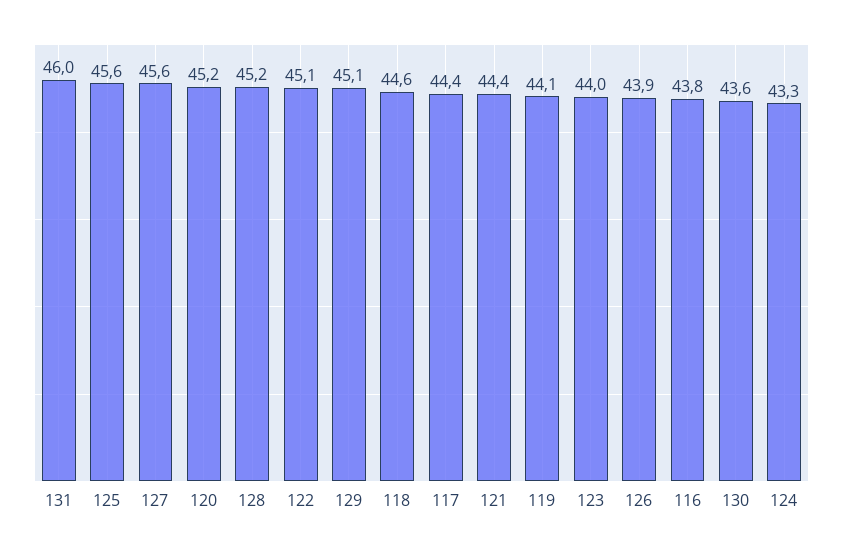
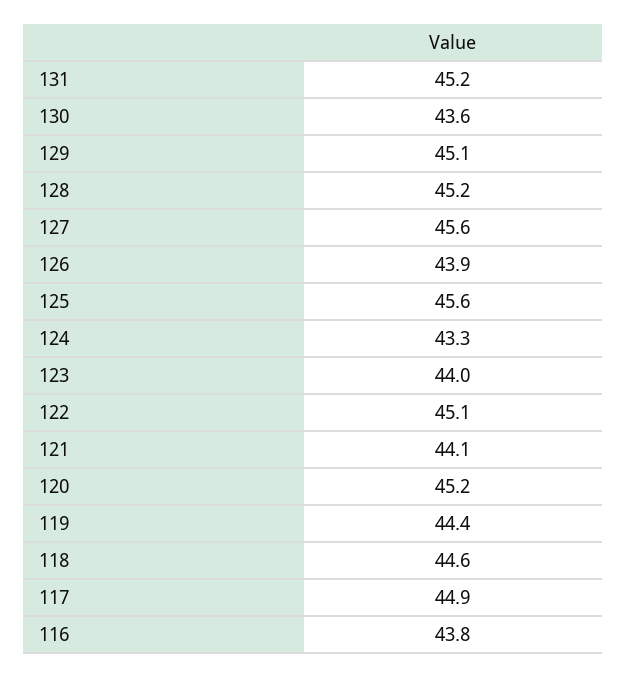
131: 46 -> 45.2
117: 44.4 -> 44.9
121: 44.4 -> 44.1
119: 44.1 -> 44.4

